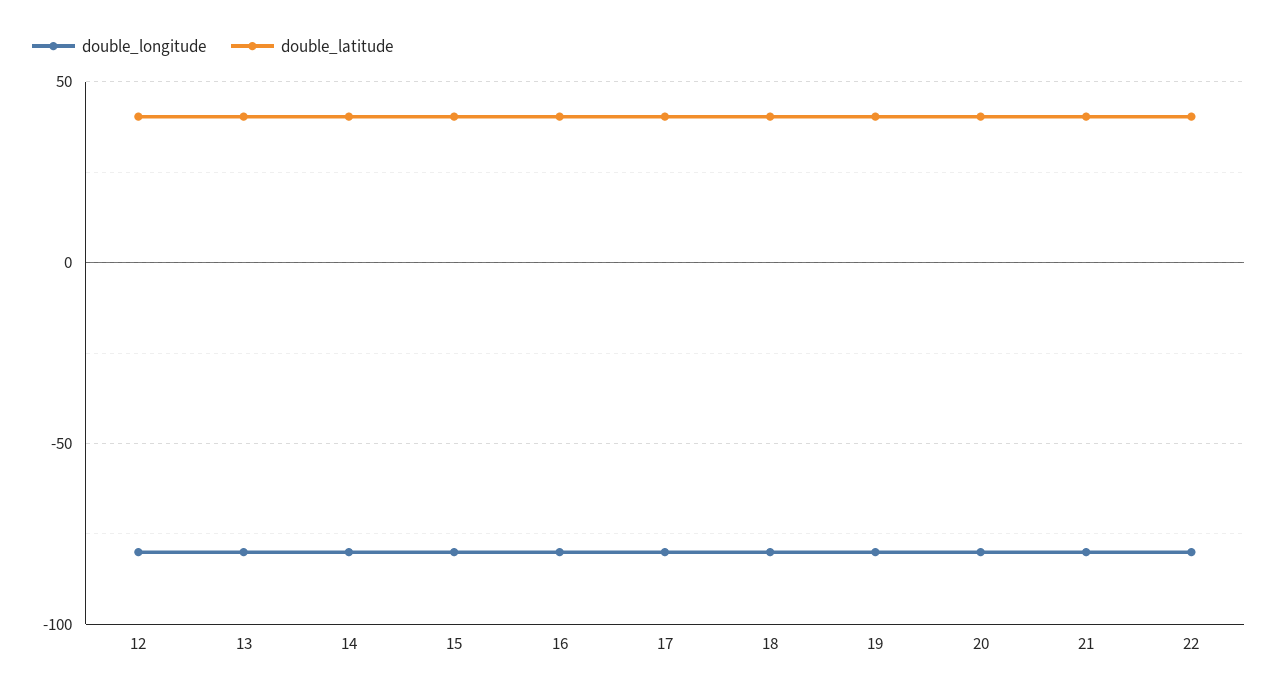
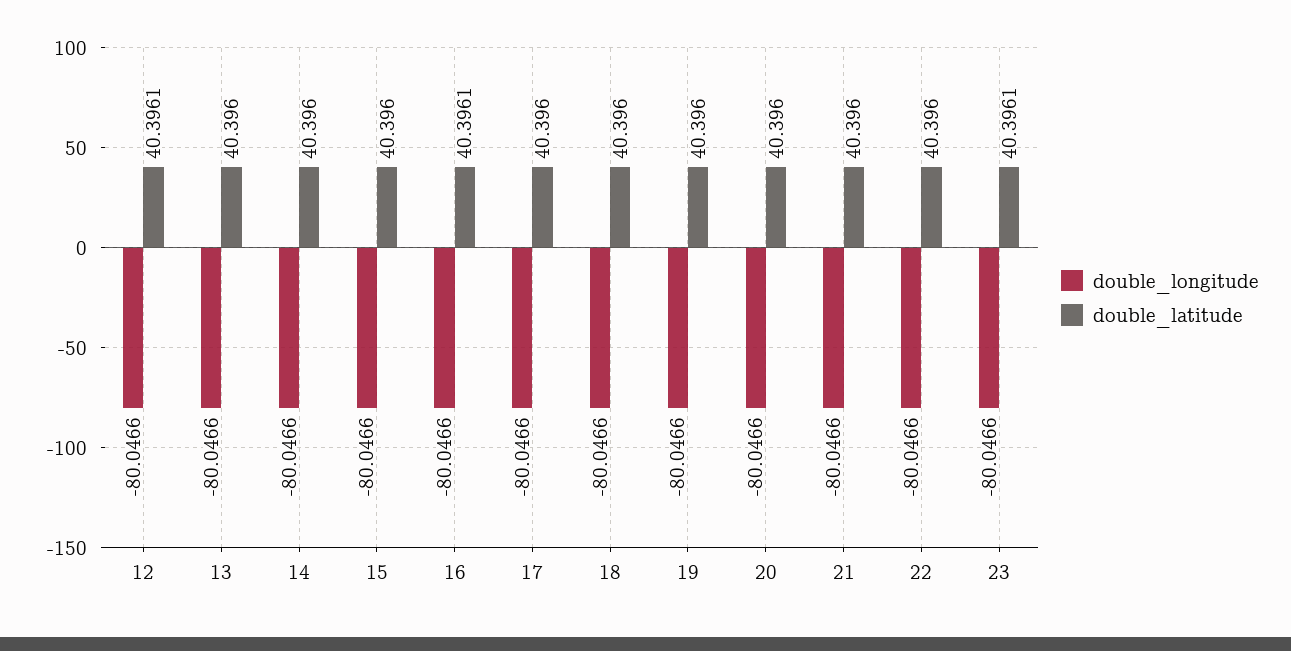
double_longitude, 23: none -> -80.0466
double_latitude, 23: none -> 40.3961

